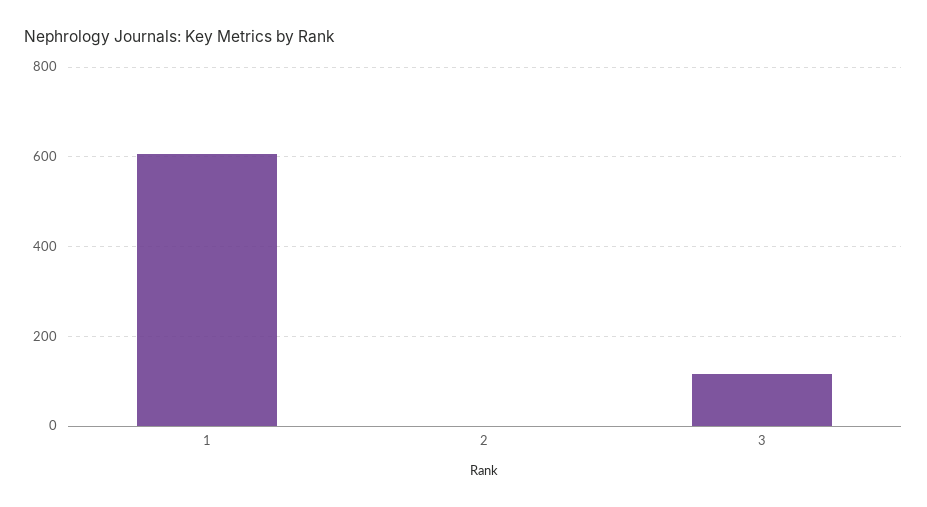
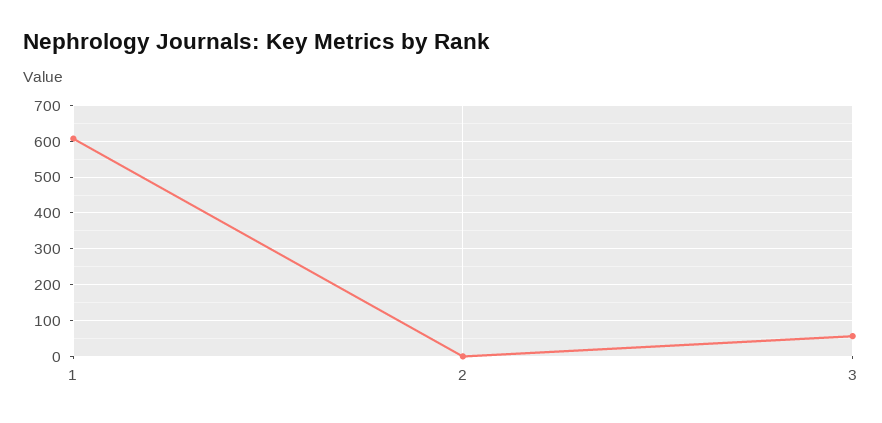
3: 120 -> 60

